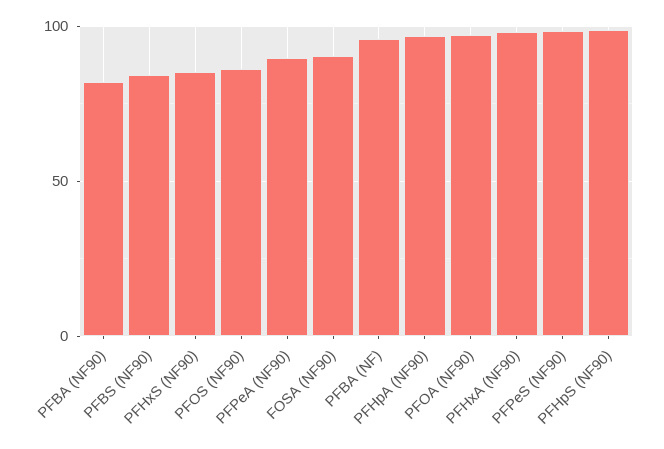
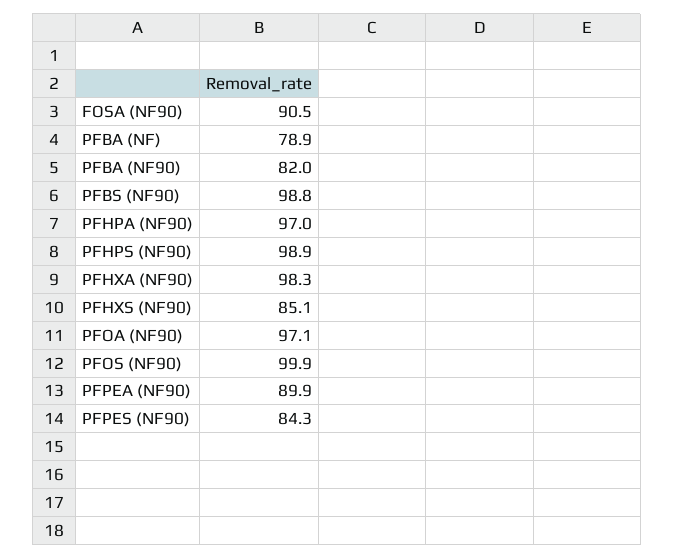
PFBS (NF90): 85 -> 98.8
PFOS (NF90): 85 -> 99.9
PFBA (NF): 95 -> 78.9
PFPeS (NF90): 100 -> 84.3

